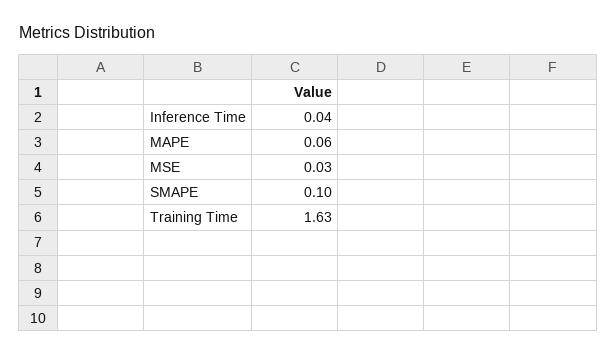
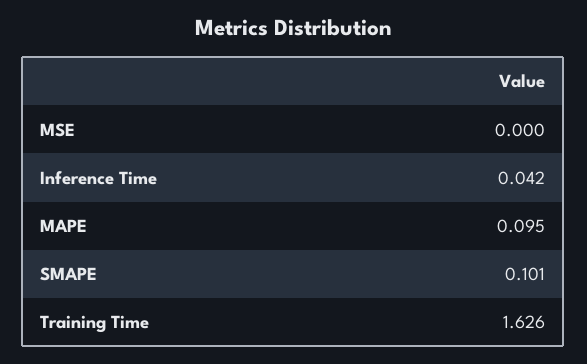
MAPE: 0.06 -> 0.095
MSE: 0.03 -> 0

